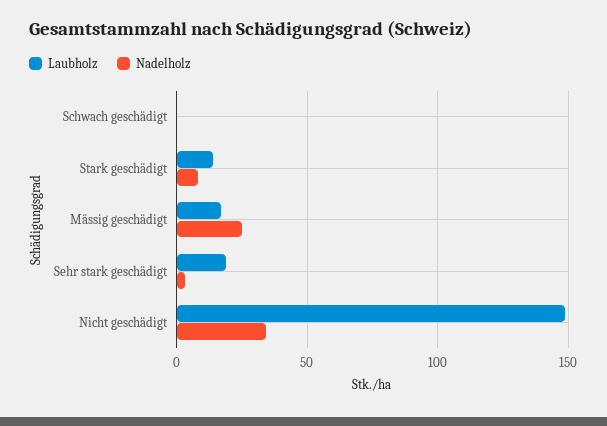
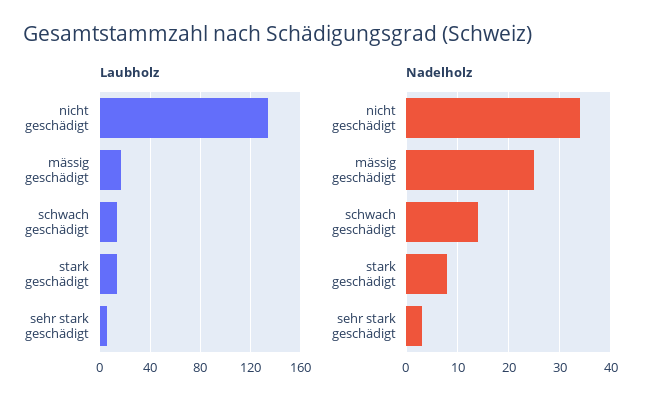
Laubholz, Schwach geschädigt: 0 -> 15
Nadelholz, Schwach geschädigt: 0 -> 15
Laubholz, Sehr stark geschädigt: 20 -> 5
Laubholz, Nicht geschädigt: 150 -> 135

